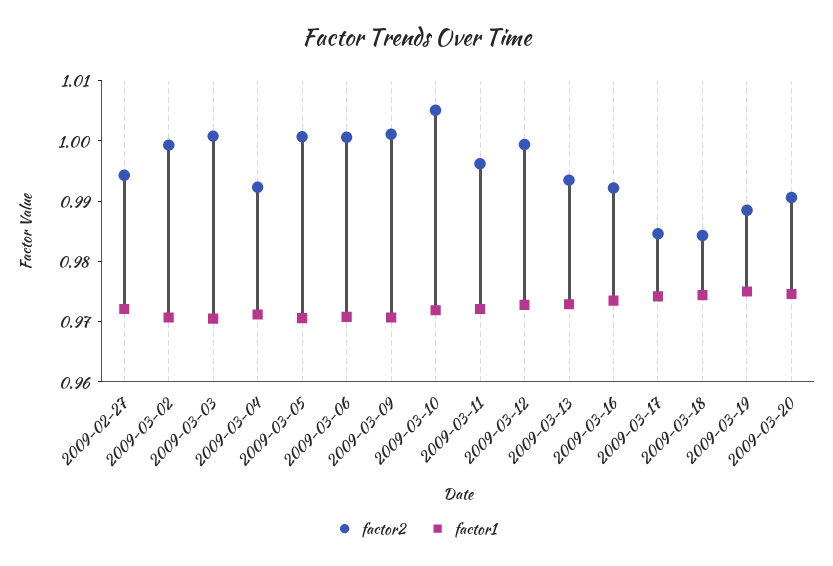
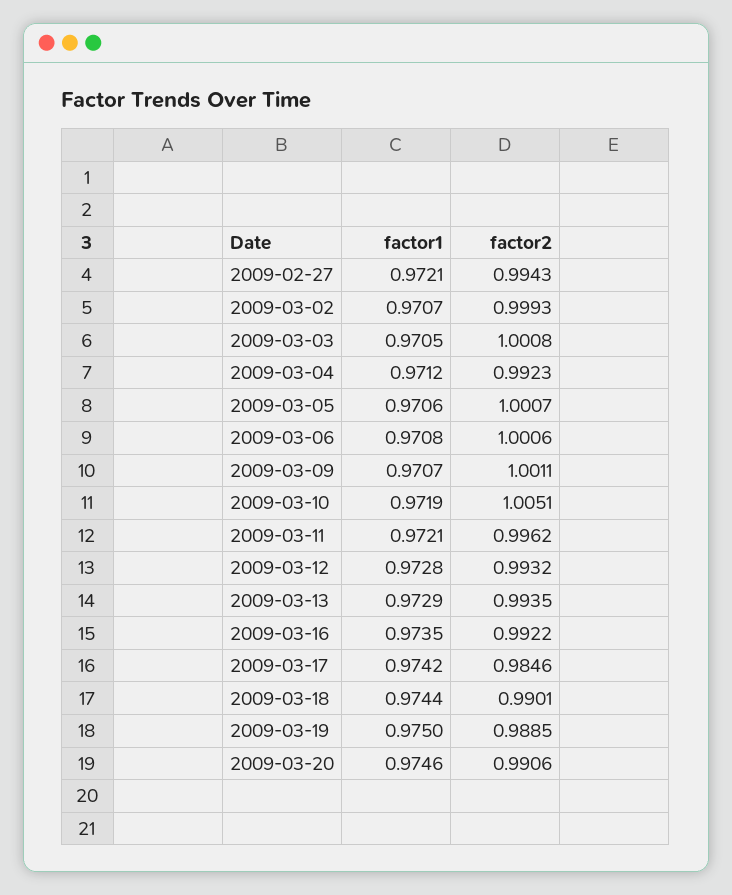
factor2, 2009-03-12: 1 -> 0.9932
factor2, 2009-03-18: 0.984 -> 0.9901

